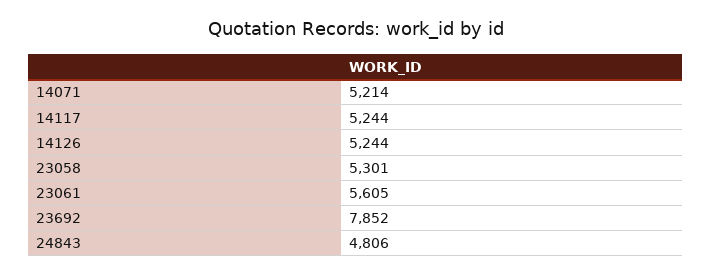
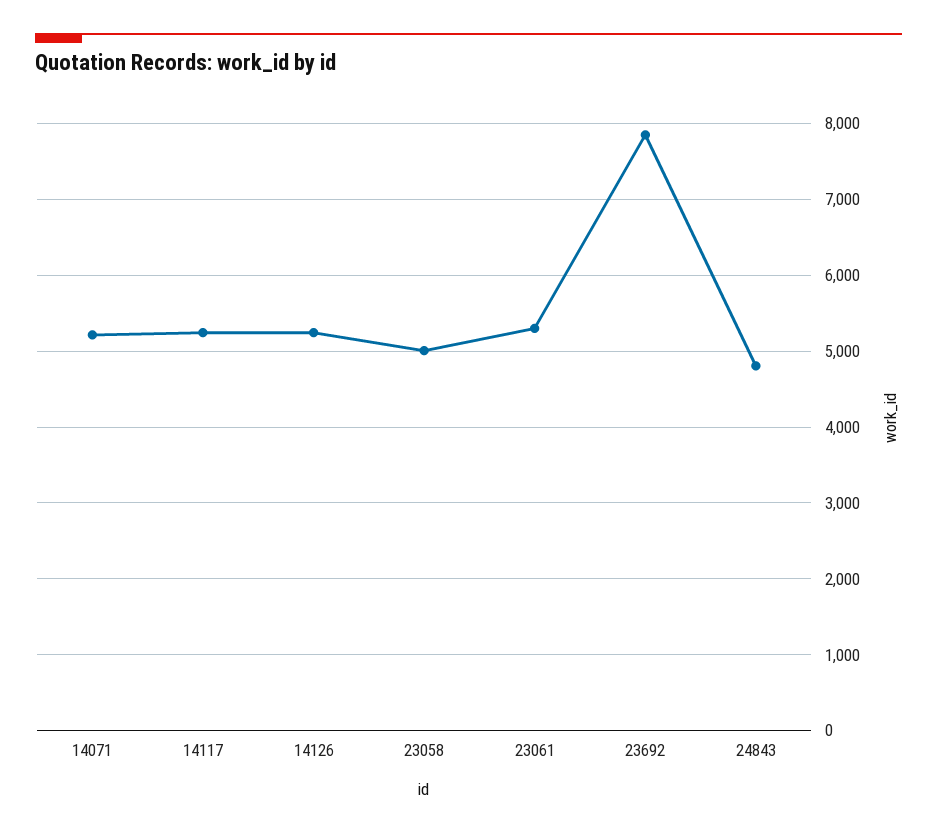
23058: 5301 -> 5000
23061: 5605 -> 5300

